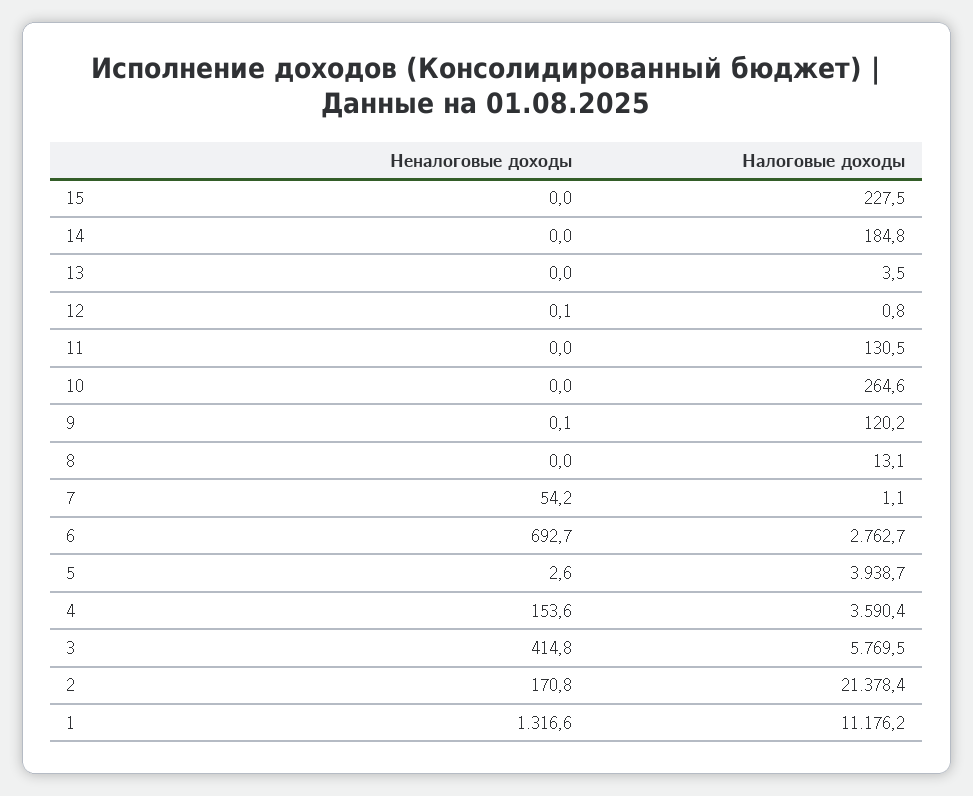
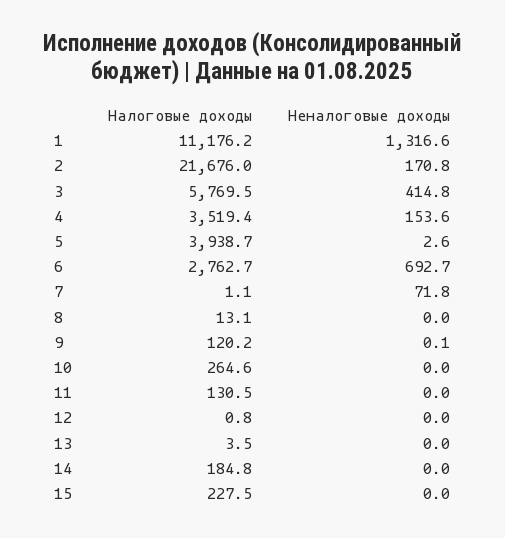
Неналоговые доходы, 12: 0.1 -> 0
Неналоговые доходы, 7: 54.2 -> 71.8
Налоговые доходы, 4: 3590.4 -> 3519.4
Налоговые доходы, 2: 21378.4 -> 21676

